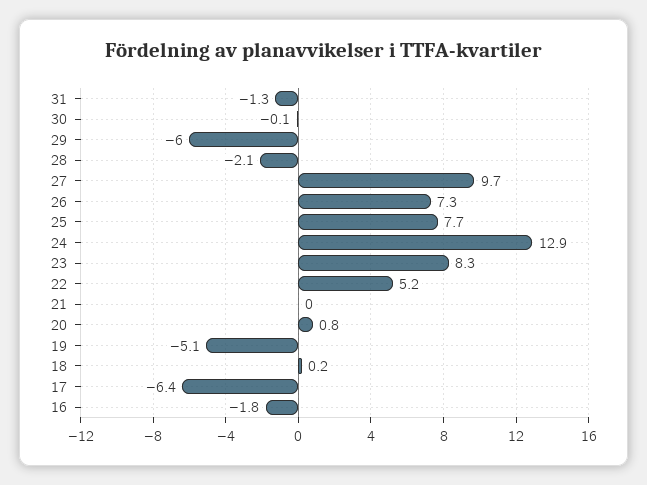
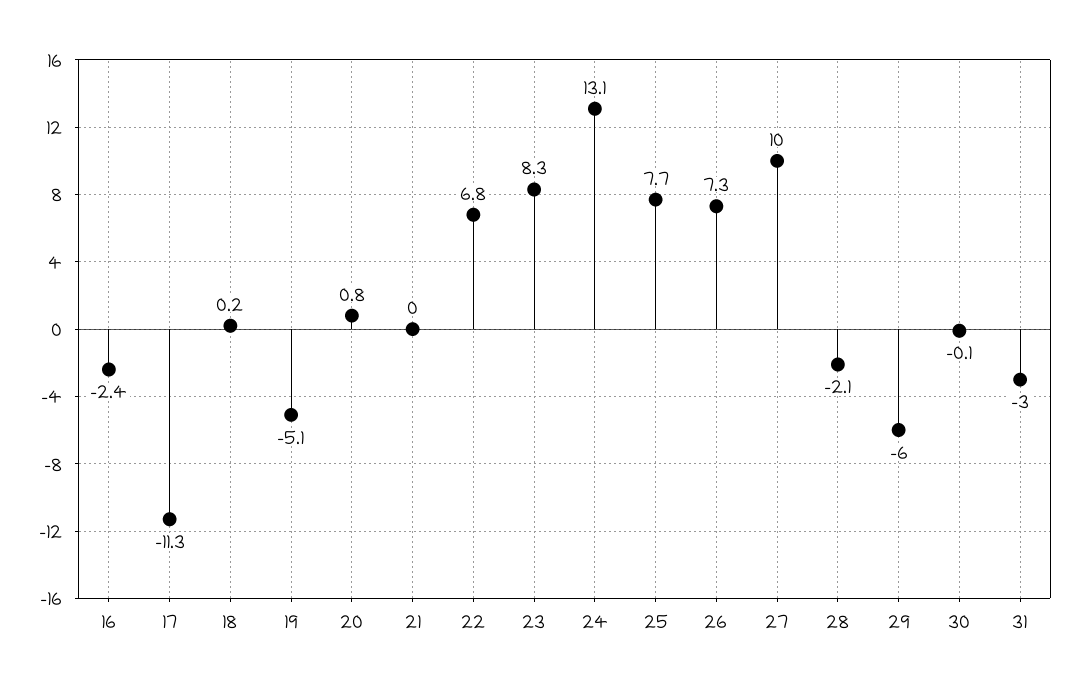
31: -1.3 -> -3
27: 9.7 -> 10
24: 12.9 -> 13.1
22: 5.2 -> 6.8
17: -6.4 -> -11.3
16: -1.8 -> -2.4

